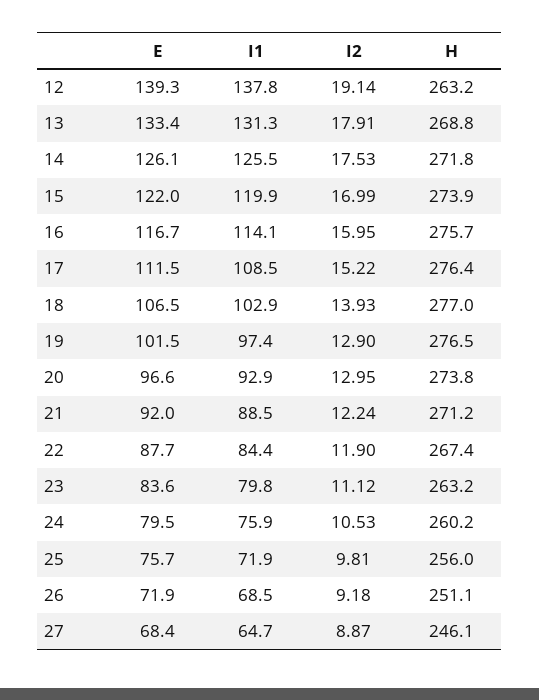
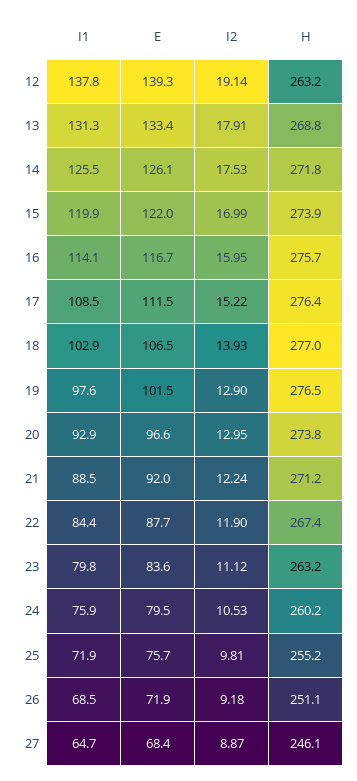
I1, 19: 97.4 -> 97.6
H, 25: 256 -> 255.2

